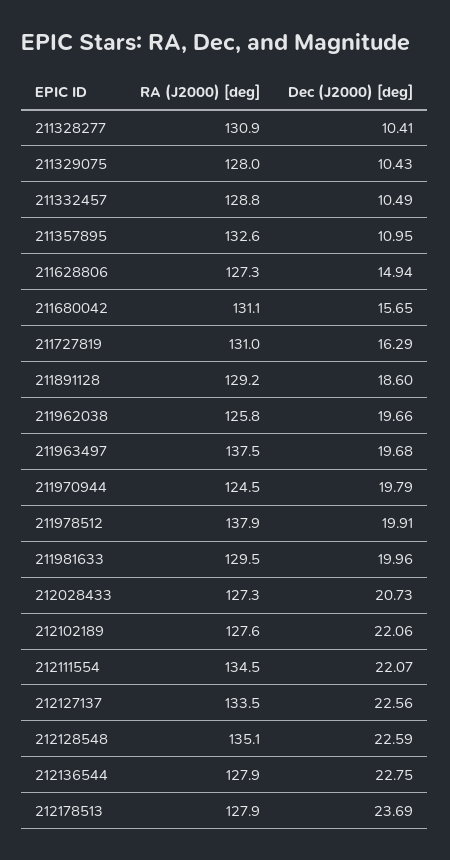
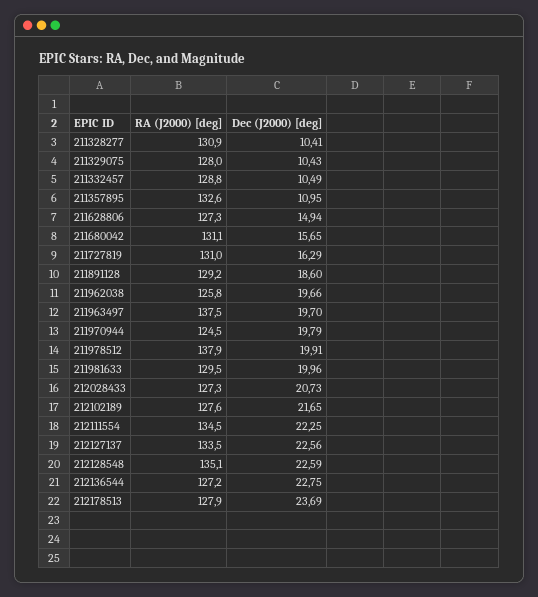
Dec (J2000) [deg], 211963497: 19.68 -> 19.7
Dec (J2000) [deg], 212102189: 22.06 -> 21.65
Dec (J2000) [deg], 212111554: 22.07 -> 22.25
RA (J2000) [deg], 212136544: 127.9 -> 127.2

